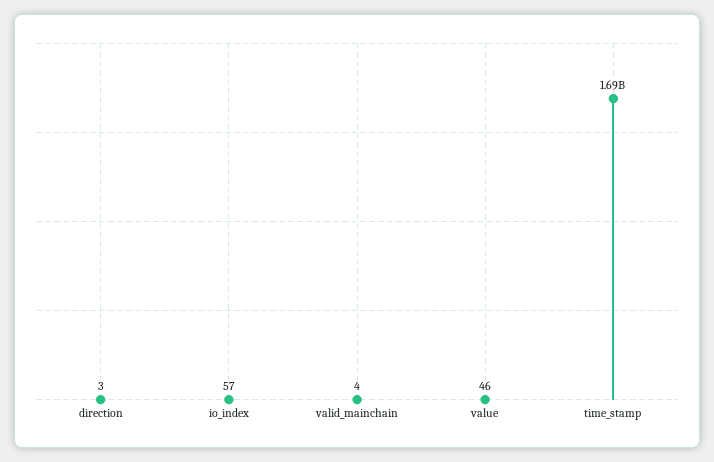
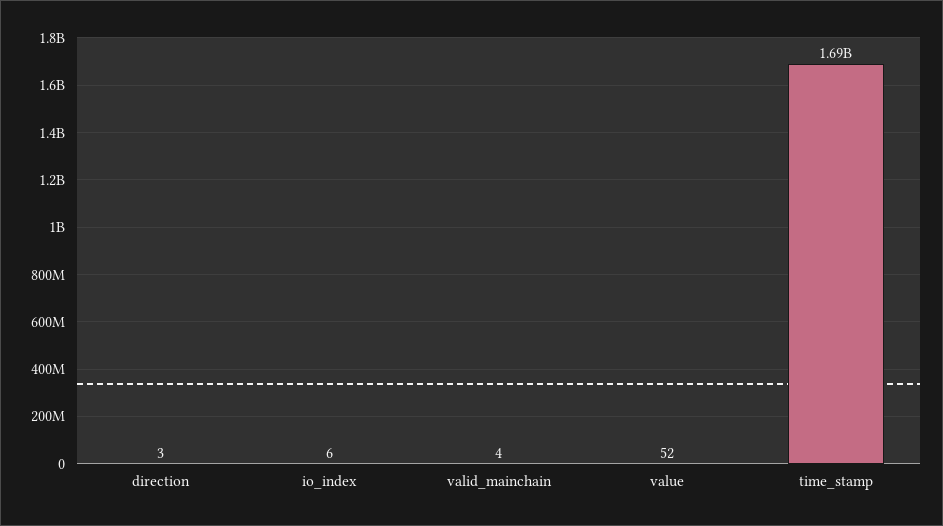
io_index: 57 -> 6
value: 46 -> 52

